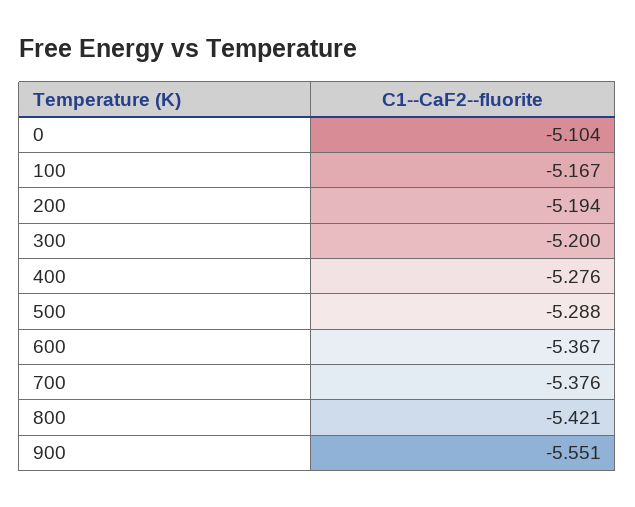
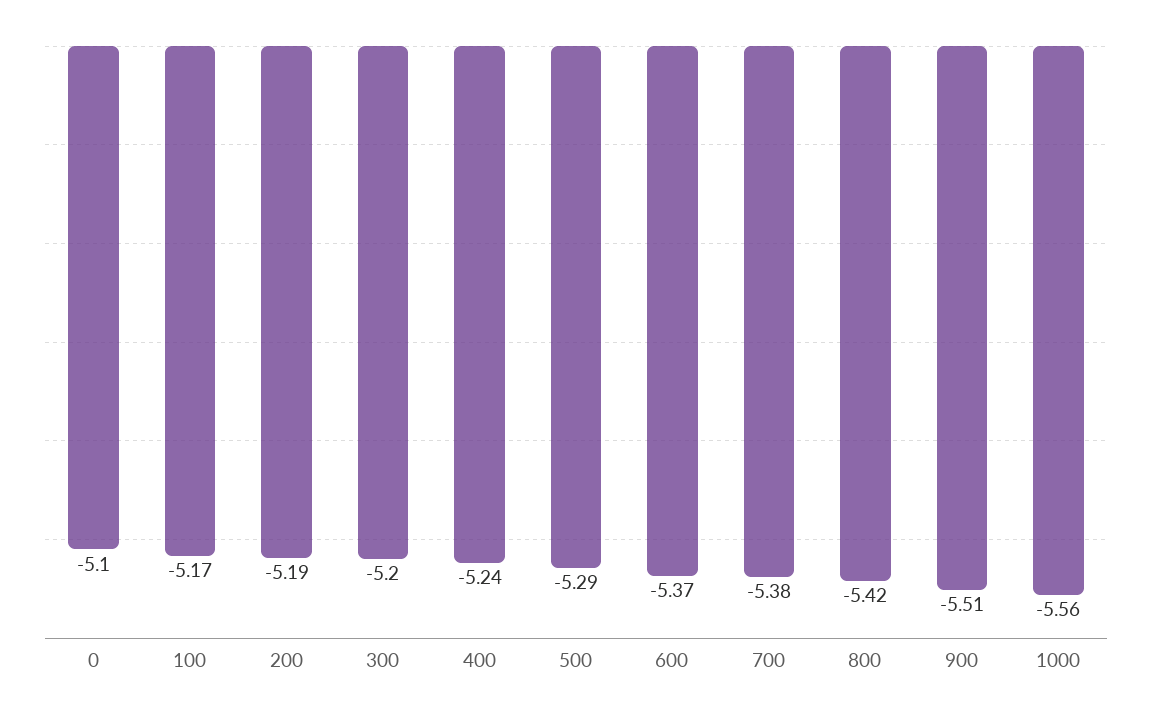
400: -5.276 -> -5.24
900: -5.551 -> -5.51
1000: none -> -5.56

